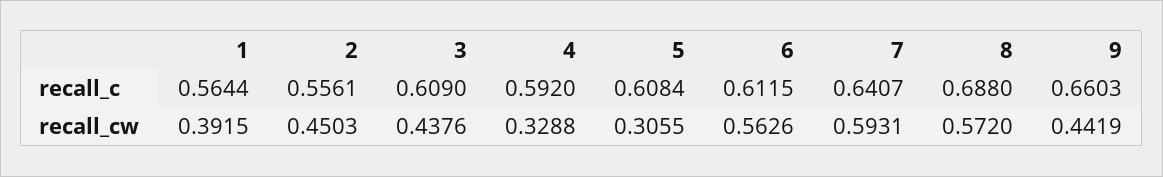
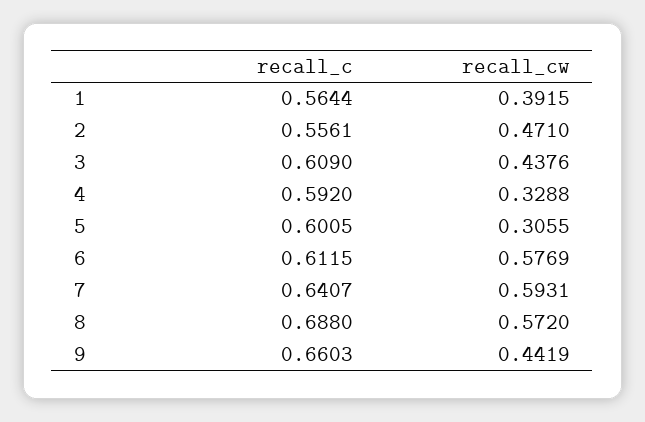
5, recall_c: 0.6084 -> 0.6005
2, recall_cw: 0.4503 -> 0.471
6, recall_cw: 0.5626 -> 0.5769

